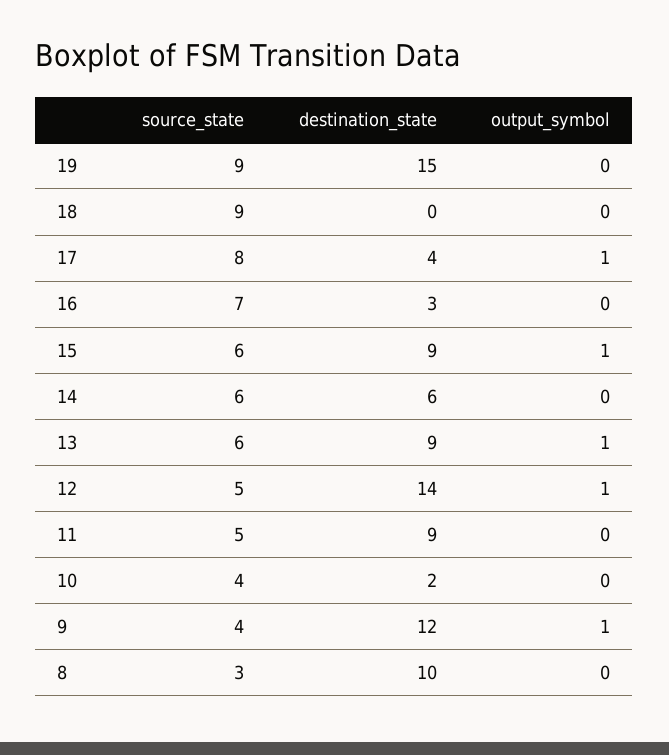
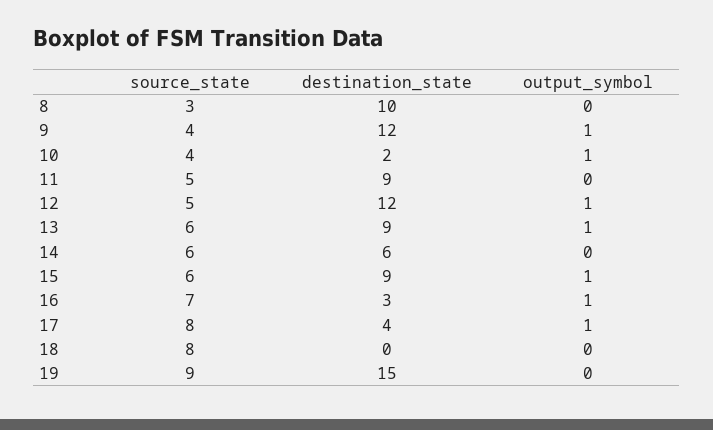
source_state, 18: 9 -> 8
output_symbol, 16: 0 -> 1
destination_state, 12: 14 -> 12
output_symbol, 10: 0 -> 1

